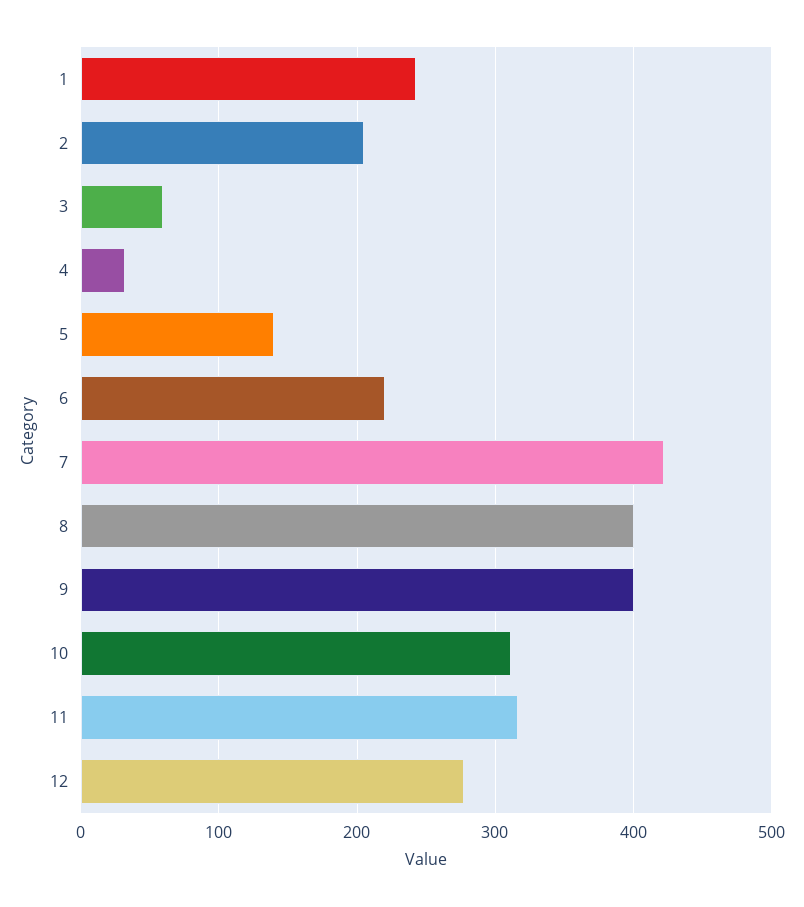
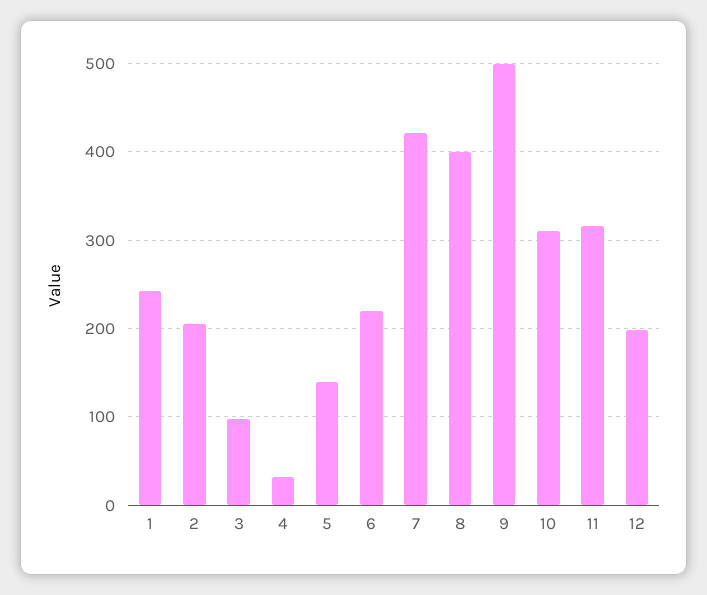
3: 60 -> 100
9: 400 -> 500
12: 280 -> 200

